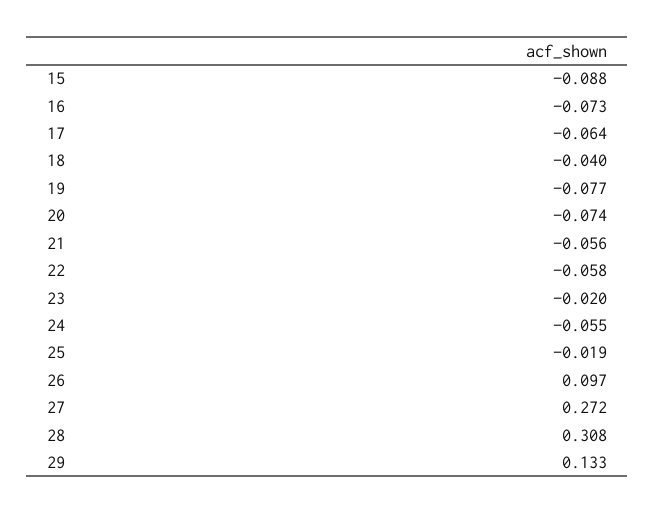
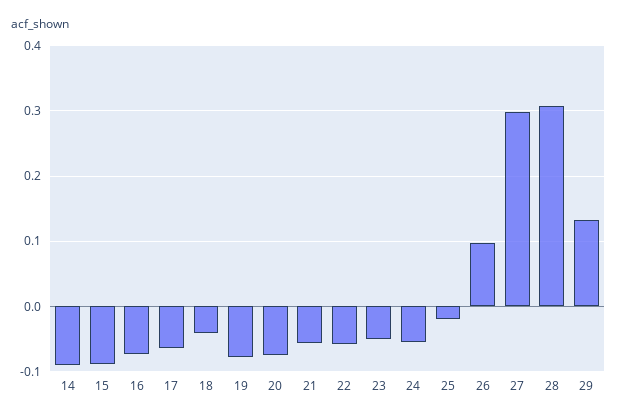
23: -0.02 -> -0.05
27: 0.272 -> 0.3
14: none -> -0.09

